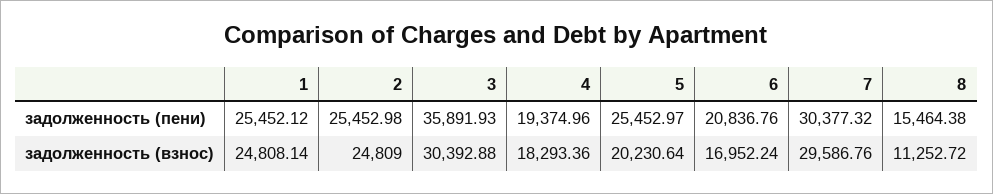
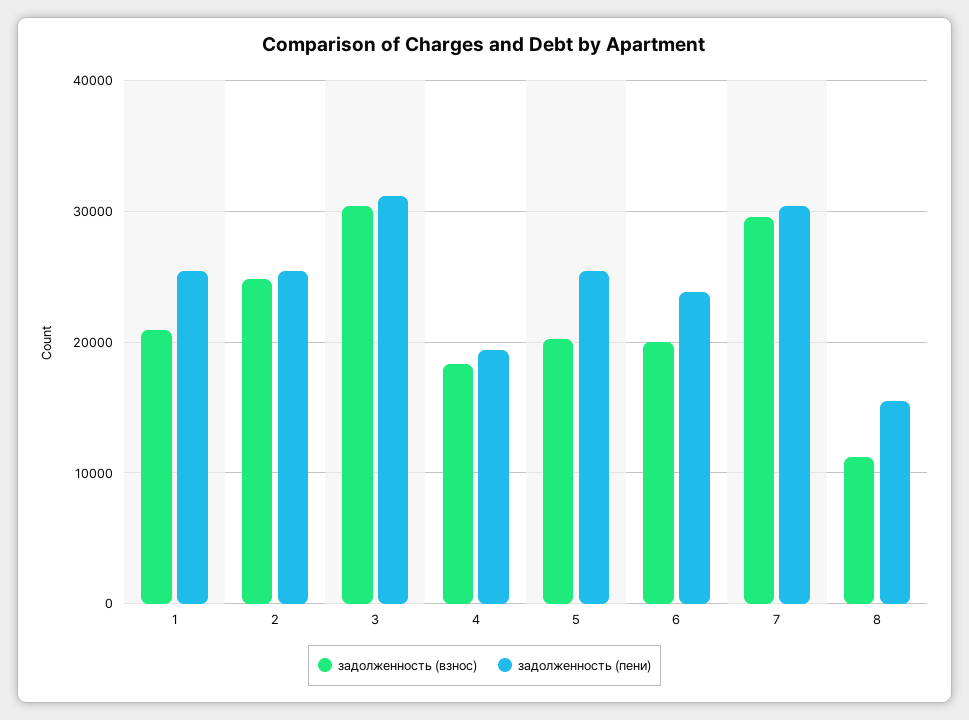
задолженность (пени), 3: 35891.93 -> 31000
задолженность (пени), 6: 20836.76 -> 24000
задолженность (взнос), 1: 24808.14 -> 21000
задолженность (взнос), 6: 16952.24 -> 20000

